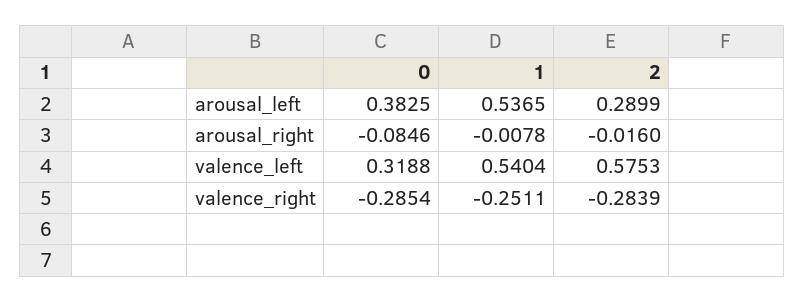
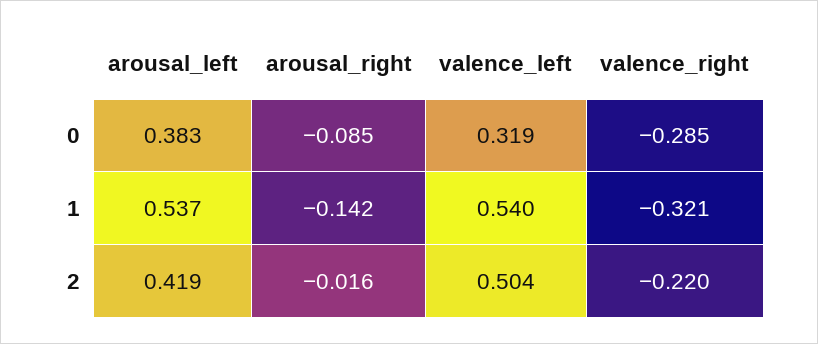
2, arousal_left: 0.2899 -> 0.419
1, arousal_right: -0.0078 -> -0.142
2, valence_left: 0.5753 -> 0.504
1, valence_right: -0.2511 -> -0.321
2, valence_right: -0.2839 -> -0.22

